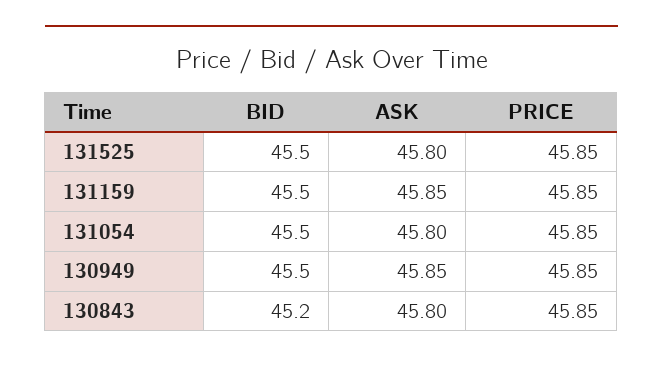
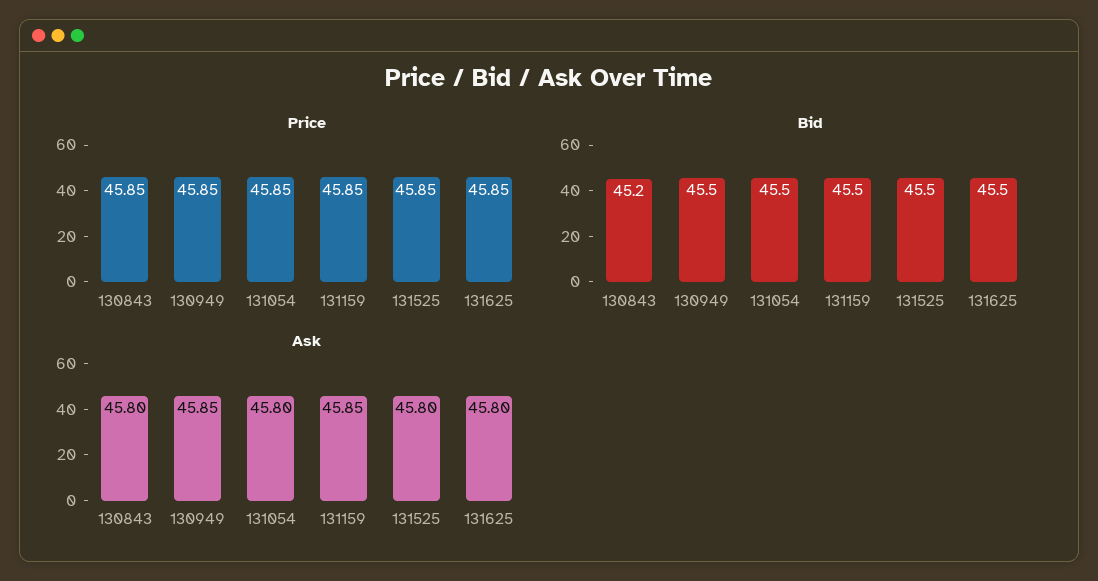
PRICE, 131625: none -> 45.85
BID, 131625: none -> 45.5
ASK, 131625: none -> 45.8

